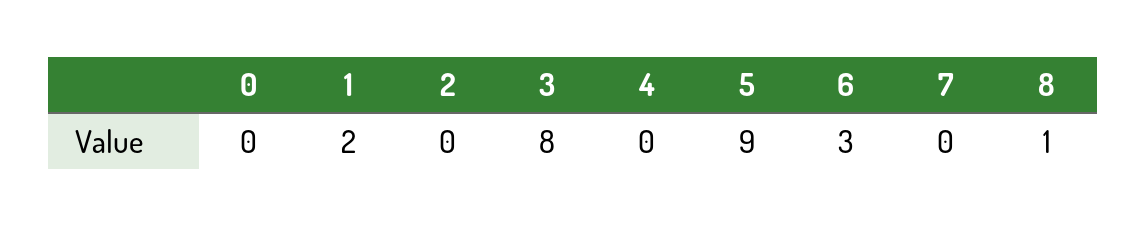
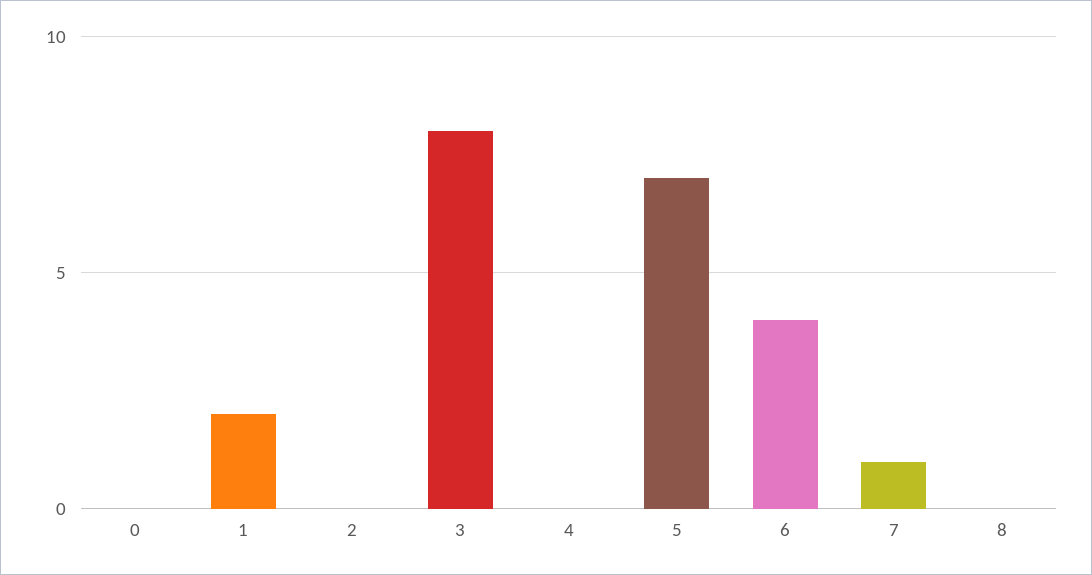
5: 9 -> 7
6: 3 -> 4
7: 0 -> 1
8: 1 -> 0

